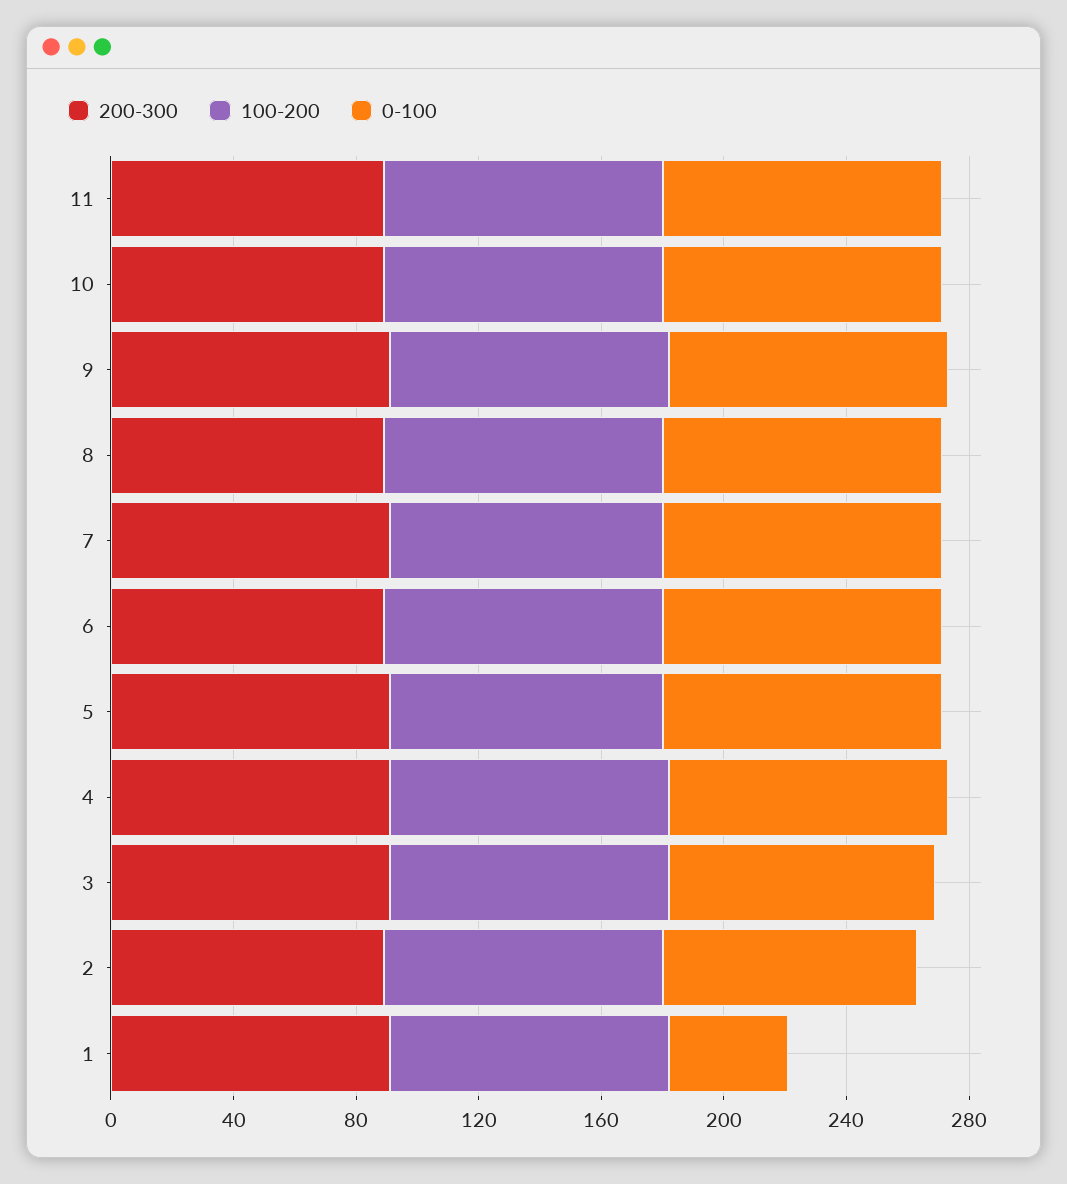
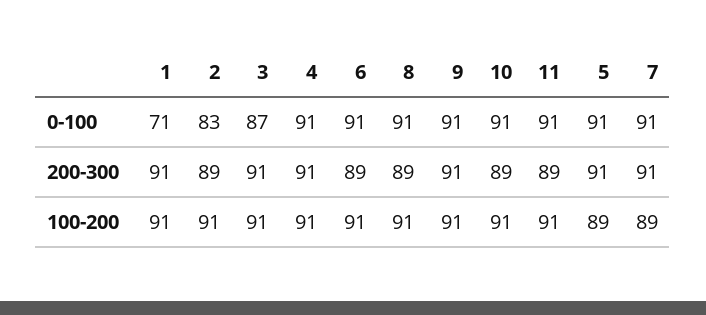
0-100, 1: 40 -> 71

